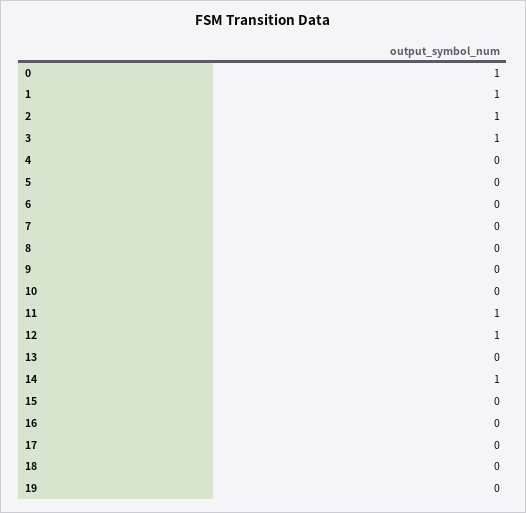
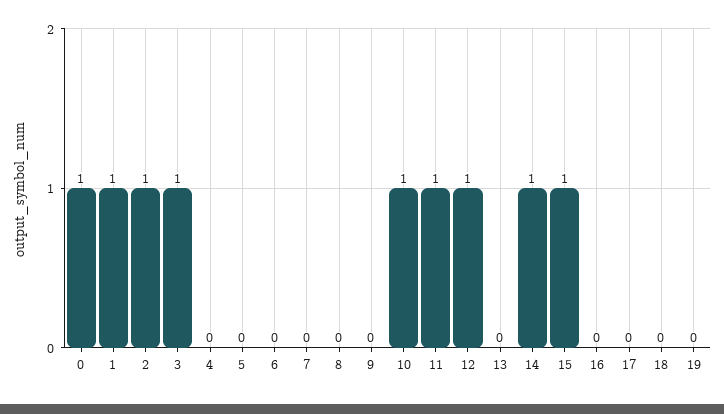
10: 0 -> 1
15: 0 -> 1

